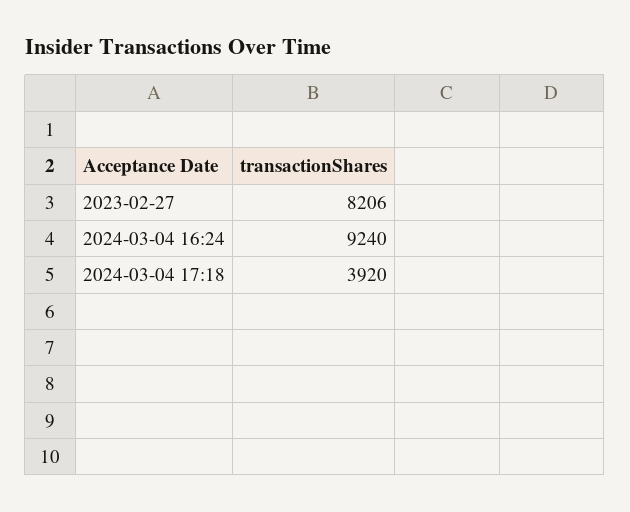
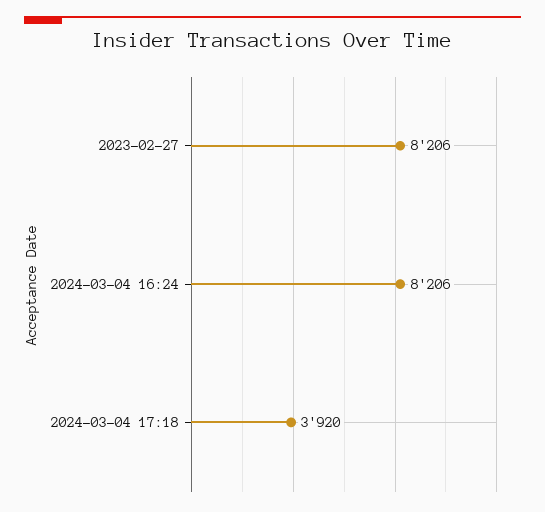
2024-03-04 16:24: 9240 -> 8206

